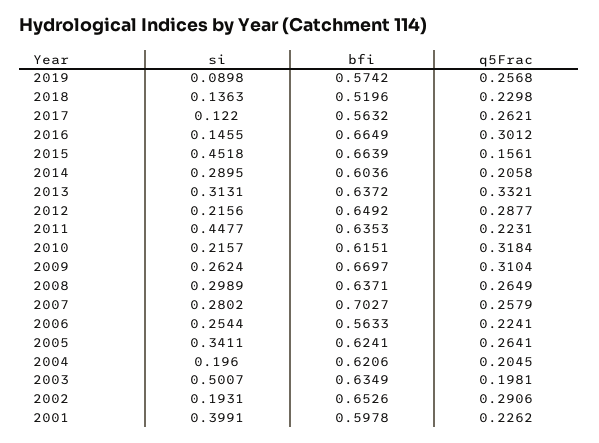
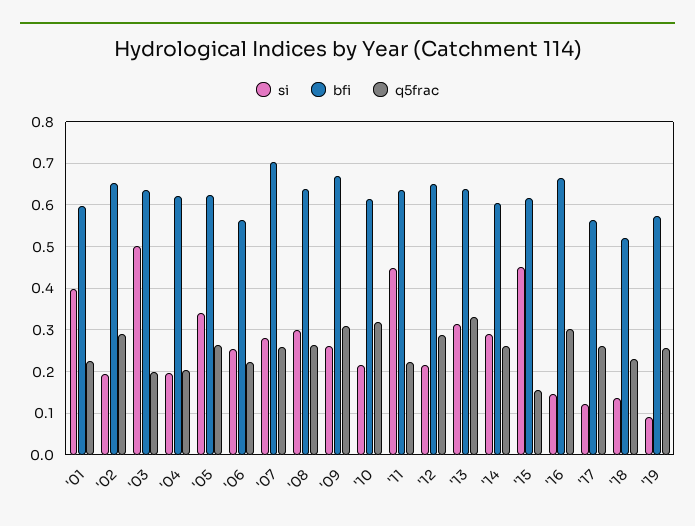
bfi, 2015: 0.6639 -> 0.62
q5Frac, 2014: 0.2058 -> 0.26

